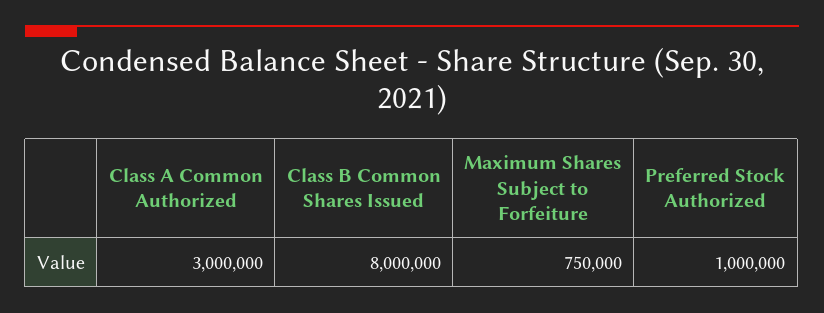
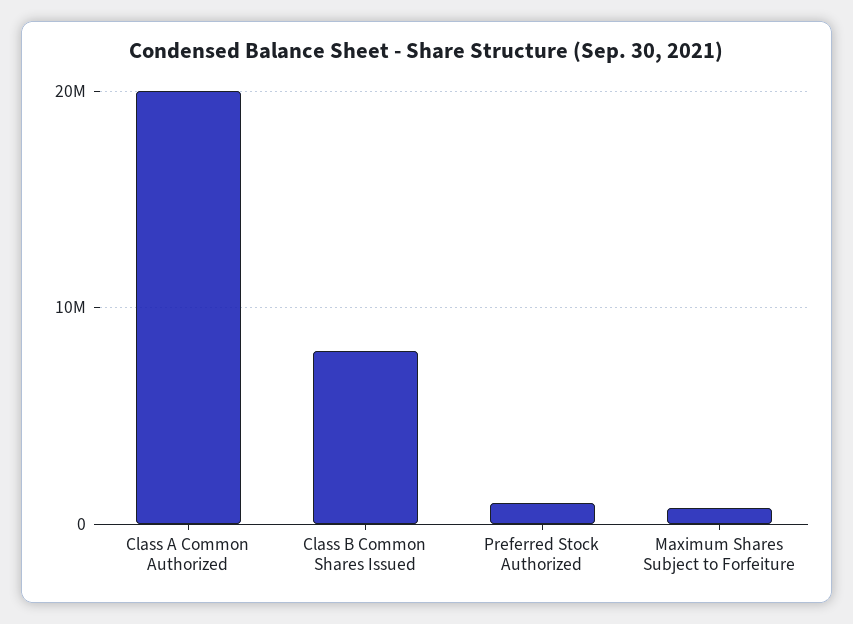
Class A Common Authorized: 3000000 -> 20000000

